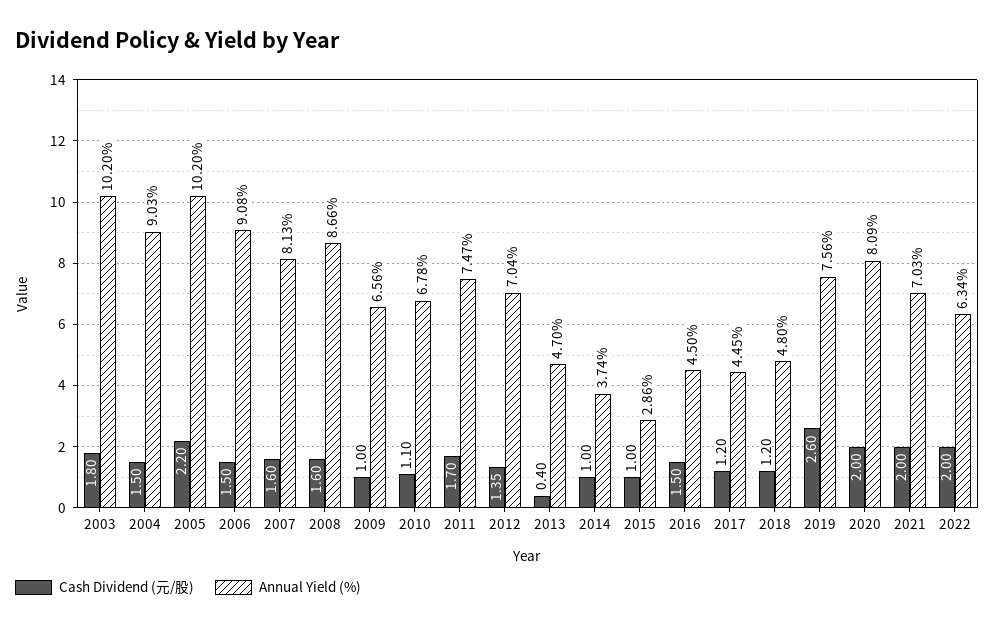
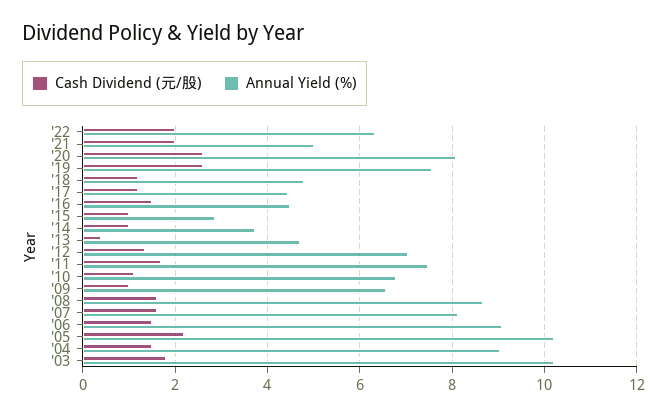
Cash Dividend (元/股), 2020: 2 -> 2.6
Annual Yield (%), 2021: 7.03 -> 5

